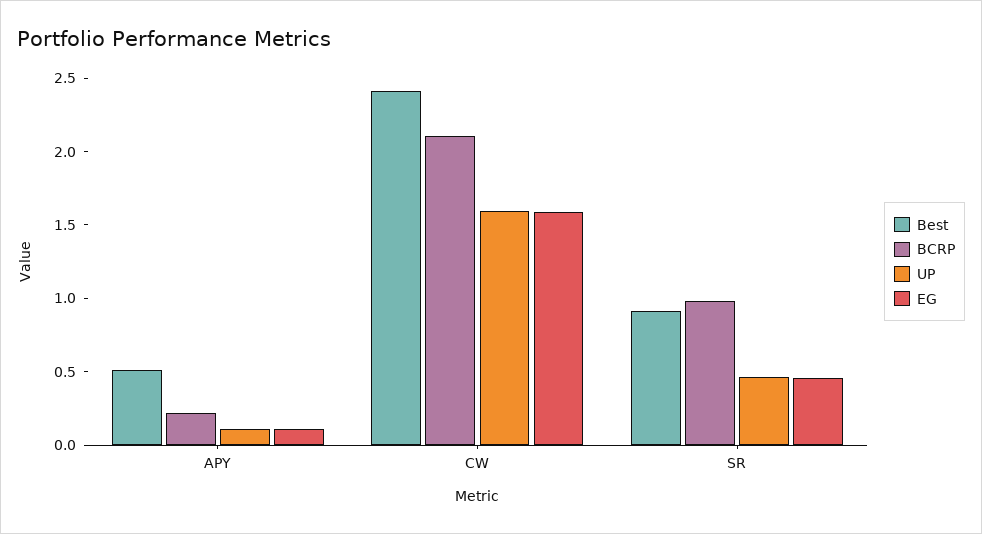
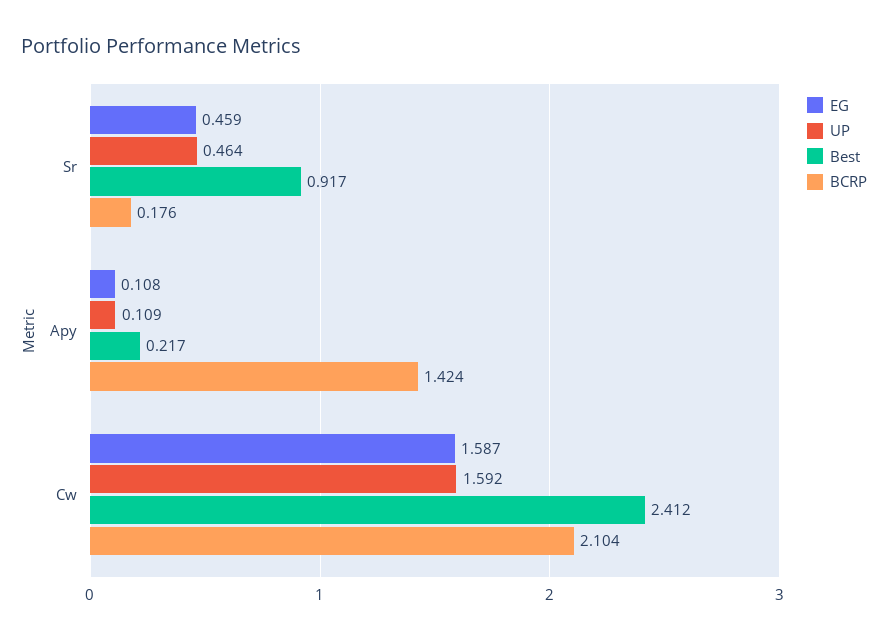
Best, APY: 0.5 -> 0.217
BCRP, APY: 0.2 -> 1.424
BCRP, SR: 1 -> 0.176

